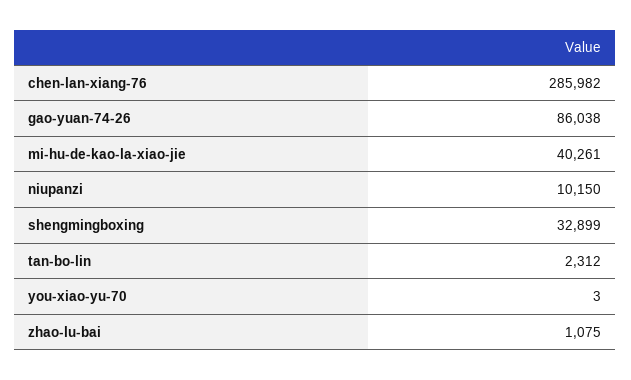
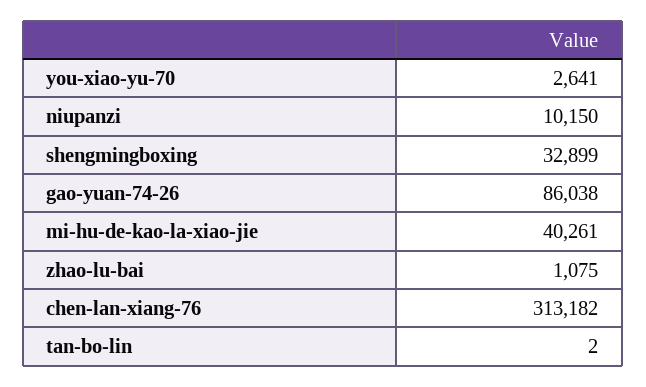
chen-lan-xiang-76: 285982 -> 313182
tan-bo-lin: 2312 -> 2
you-xiao-yu-70: 3 -> 2641

